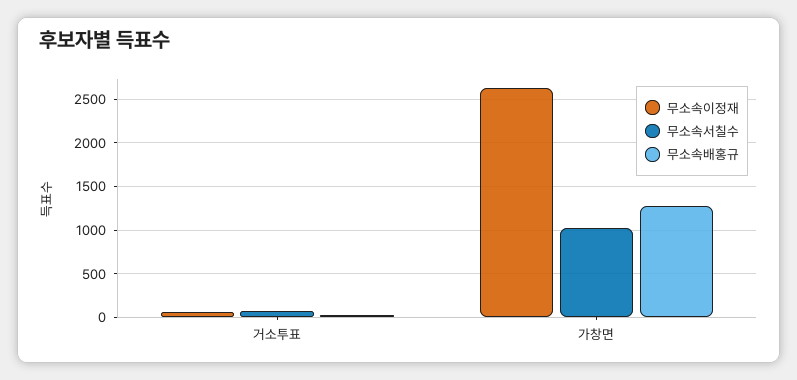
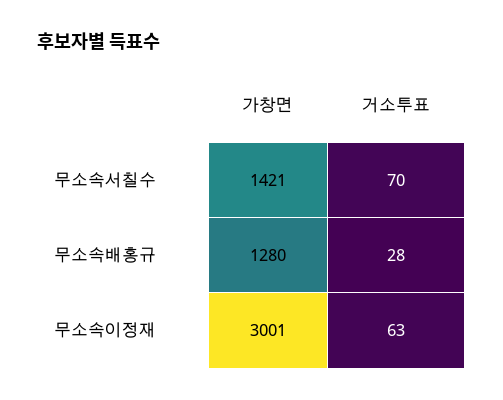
무소속이정재, 가창면: 2600 -> 3001
무소속서칠수, 가창면: 1000 -> 1421

